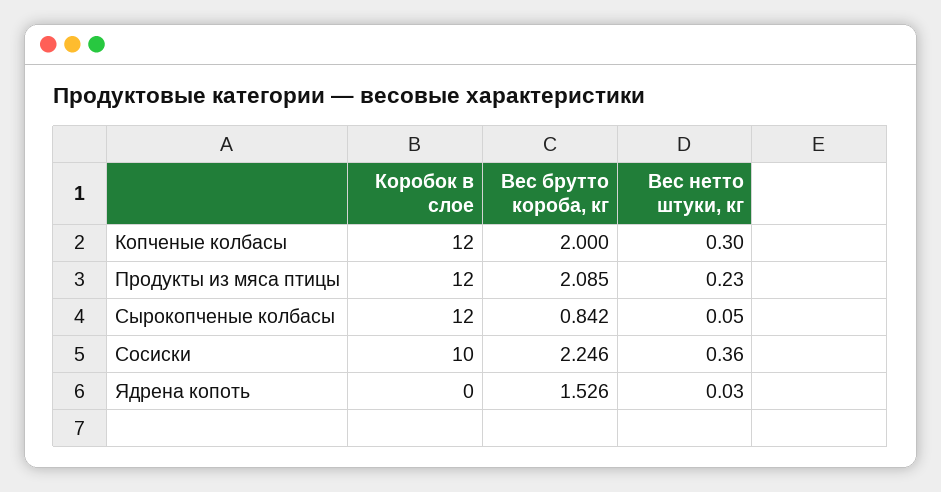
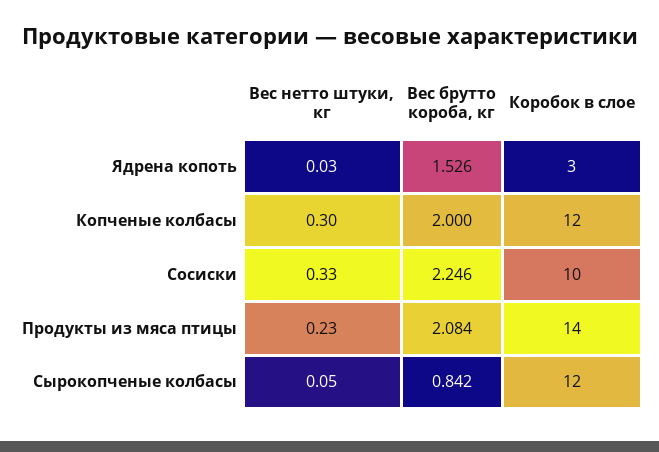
Коробок в слое, Продукты из мяса птицы: 12 -> 14
Вес брутто короба, кг, Продукты из мяса птицы: 2.085 -> 2.084
Вес нетто штуки, кг, Сосиски: 0.36 -> 0.33
Коробок в слое, Ядрена копоть: 0 -> 3

